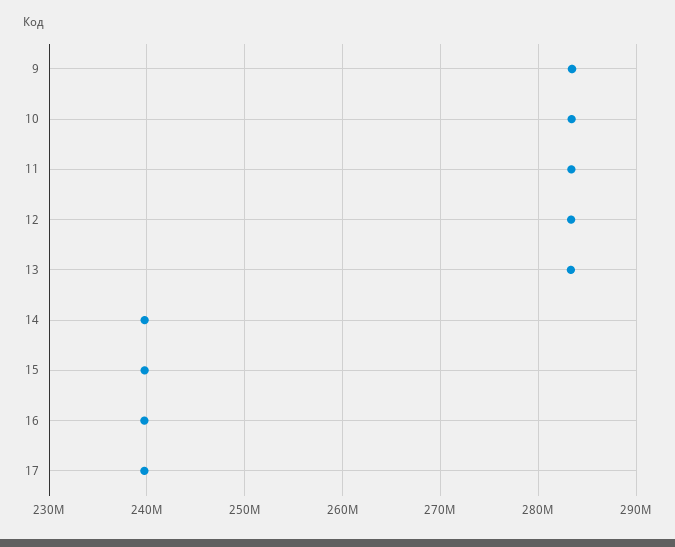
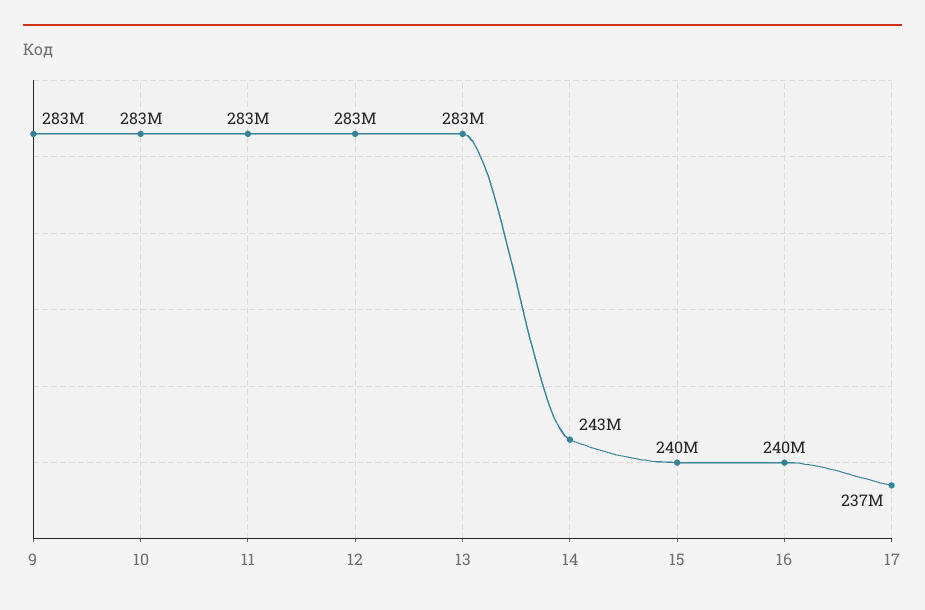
14: 240000000 -> 243000000
17: 240000000 -> 237000000

